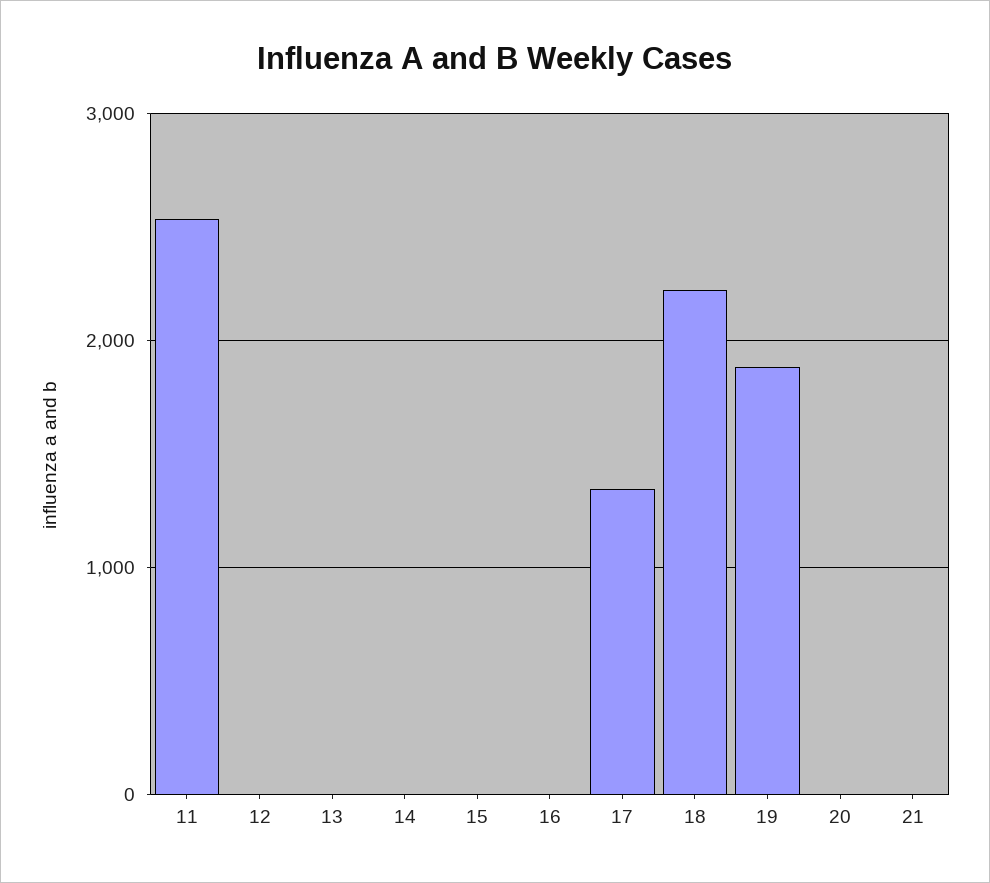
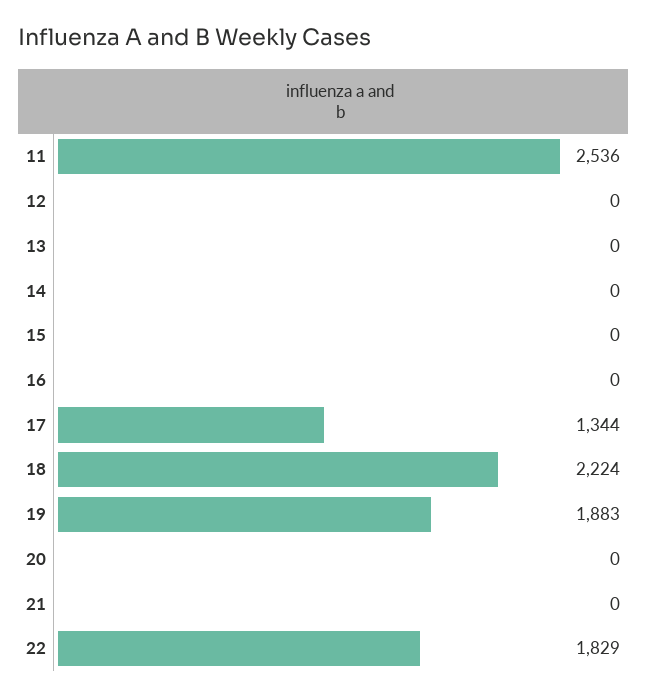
22: none -> 1829

